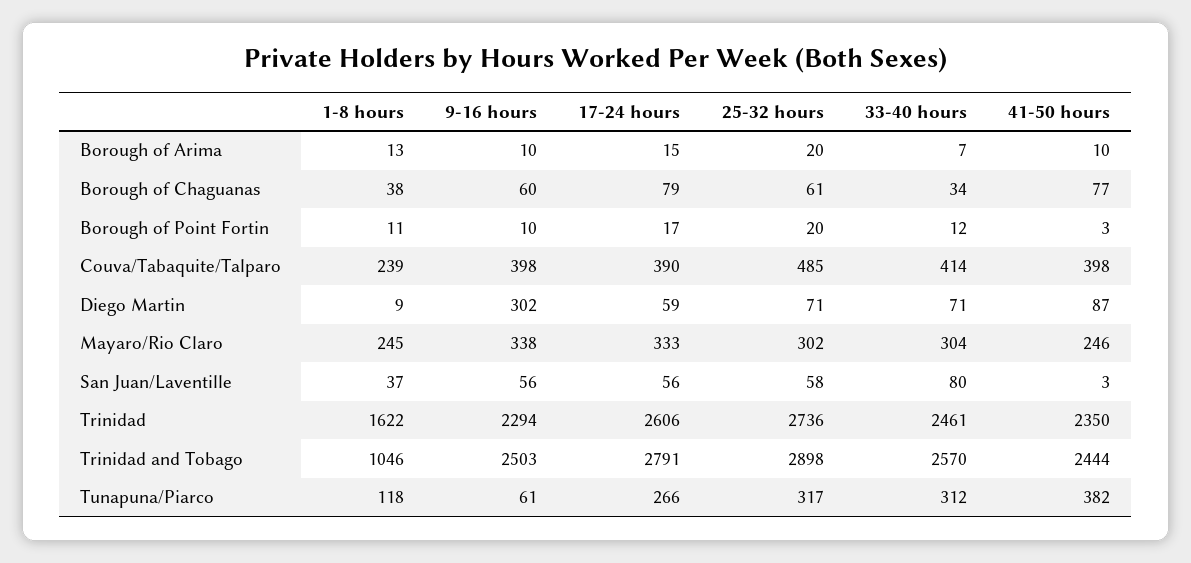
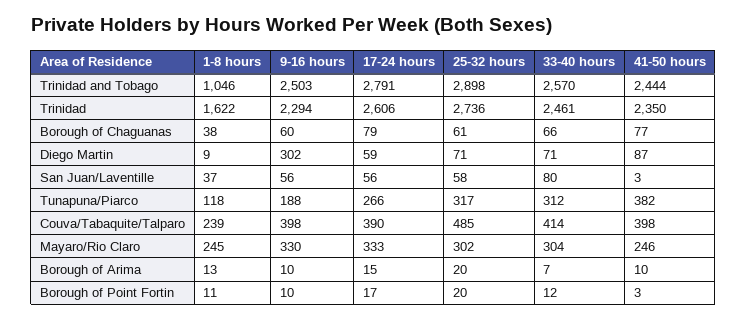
33-40 hours, Borough of Chaguanas: 34 -> 66
9-16 hours, Mayaro/Rio Claro: 338 -> 330
9-16 hours, Tunapuna/Piarco: 61 -> 188

